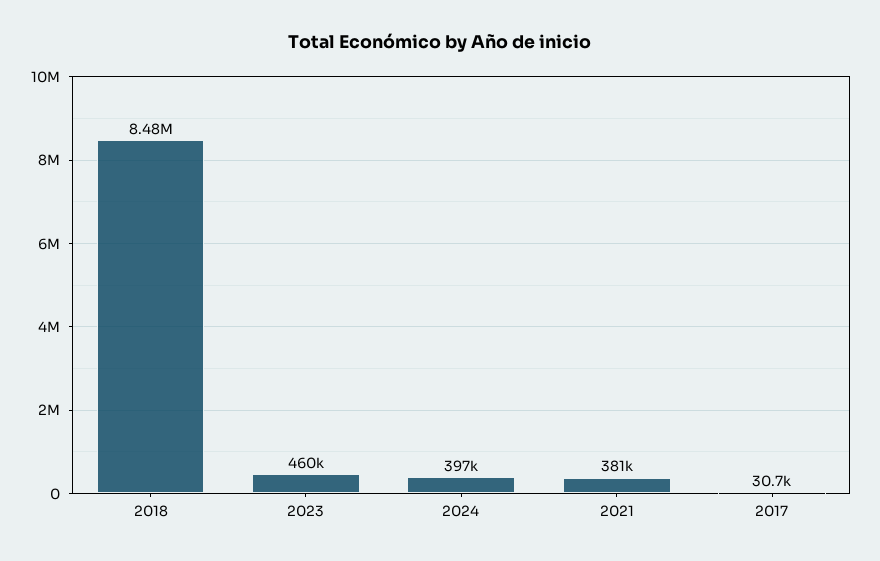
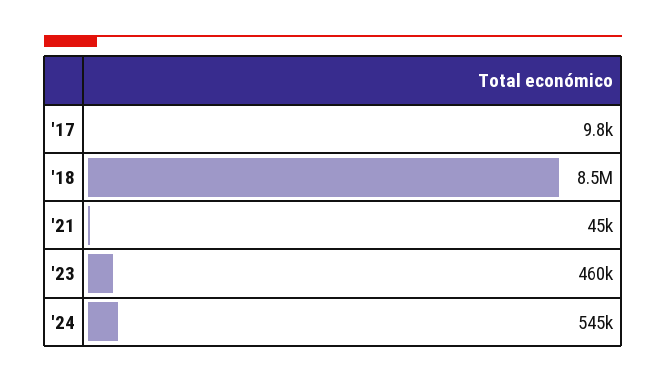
2024: 397000 -> 545000
2021: 381000 -> 45000
2017: 30700 -> 9800

